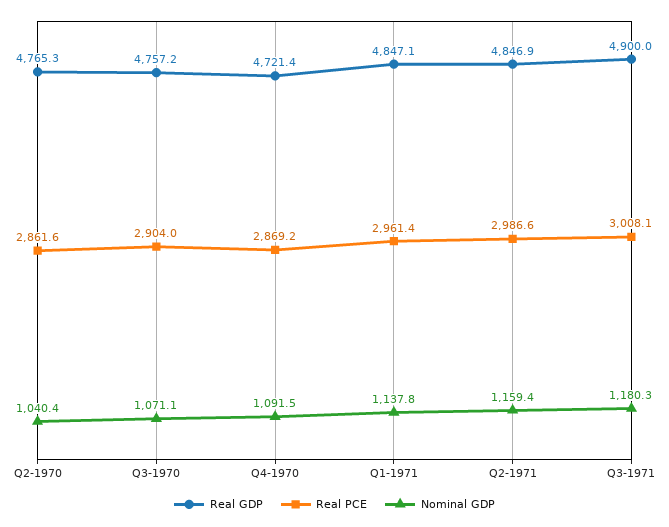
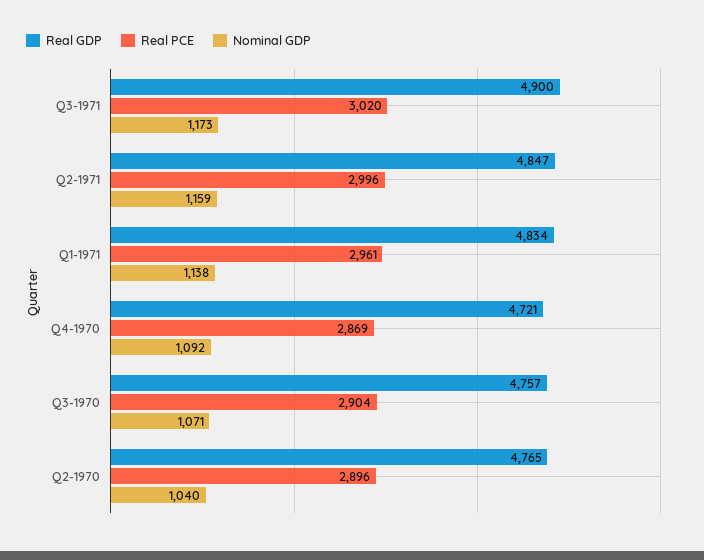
Real PCE, Q2-1970: 2861.6 -> 2896
Real GDP, Q1-1971: 4847.1 -> 4834
Real PCE, Q2-1971: 2986.6 -> 2996
Real PCE, Q3-1971: 3008.1 -> 3020
Nominal GDP, Q3-1971: 1180.3 -> 1173

